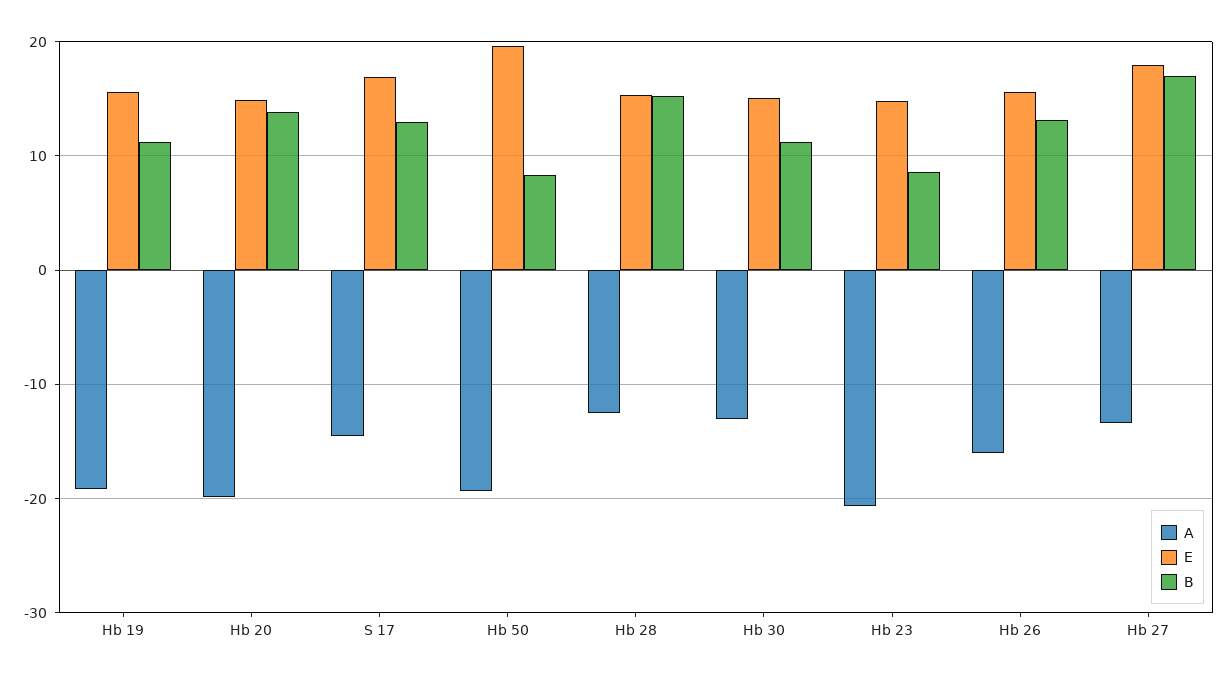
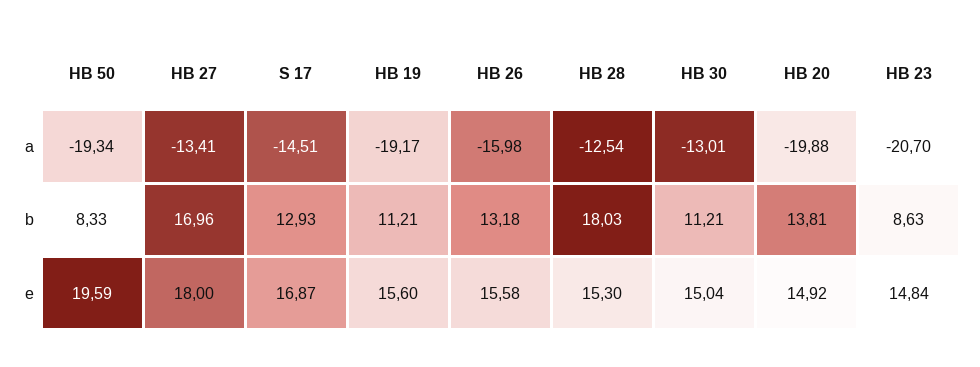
B, Hb 28: 15 -> 18.03

